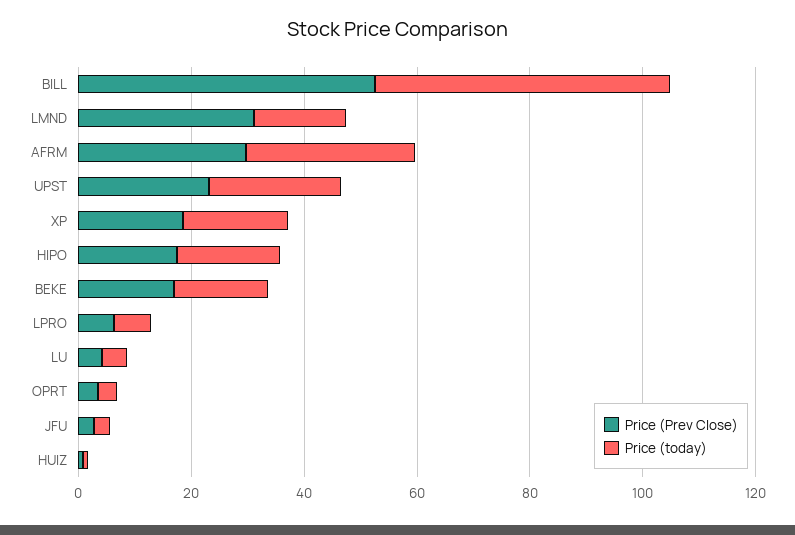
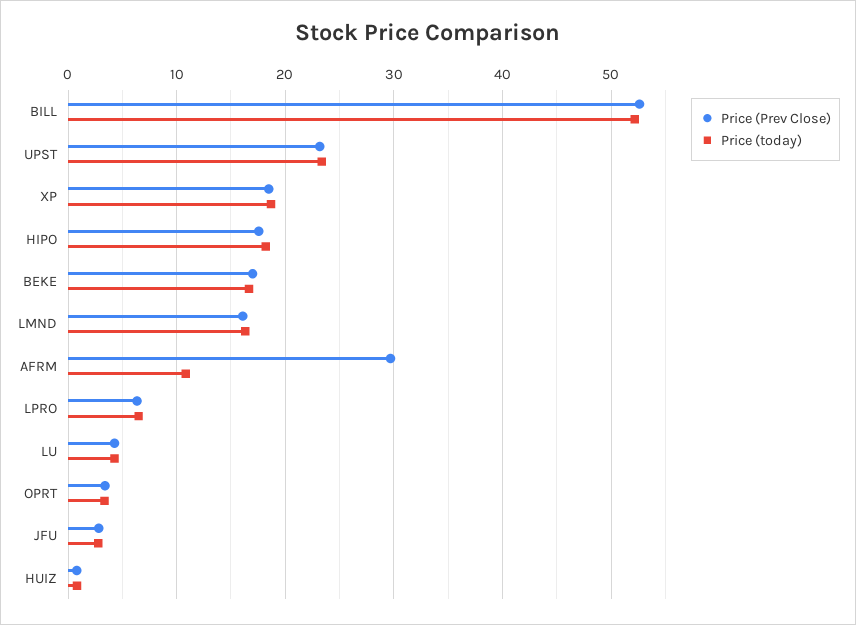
Price (Prev Close), LMND: 30 -> 16
Price (today), AFRM: 30 -> 11

